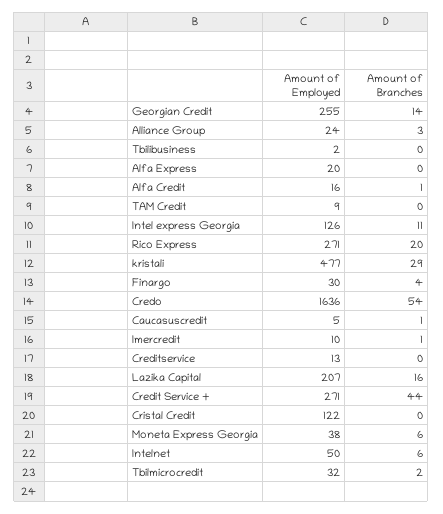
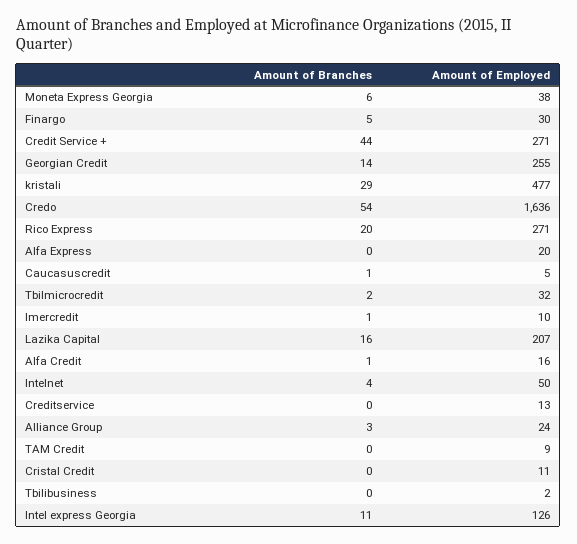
Amount of Branches, Finargo: 4 -> 5
Amount of Employed, Cristal Credit: 122 -> 11
Amount of Branches, Intelnet: 6 -> 4

